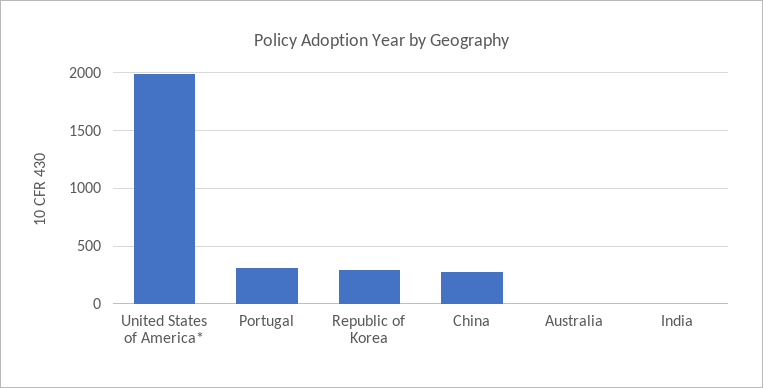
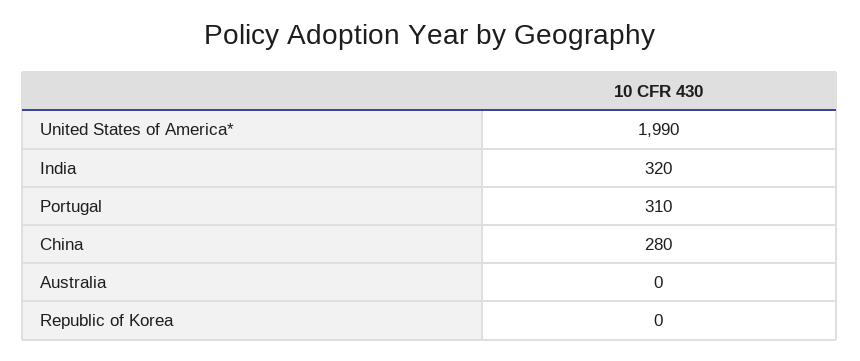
Republic of Korea: 300 -> 0
India: 0 -> 320

